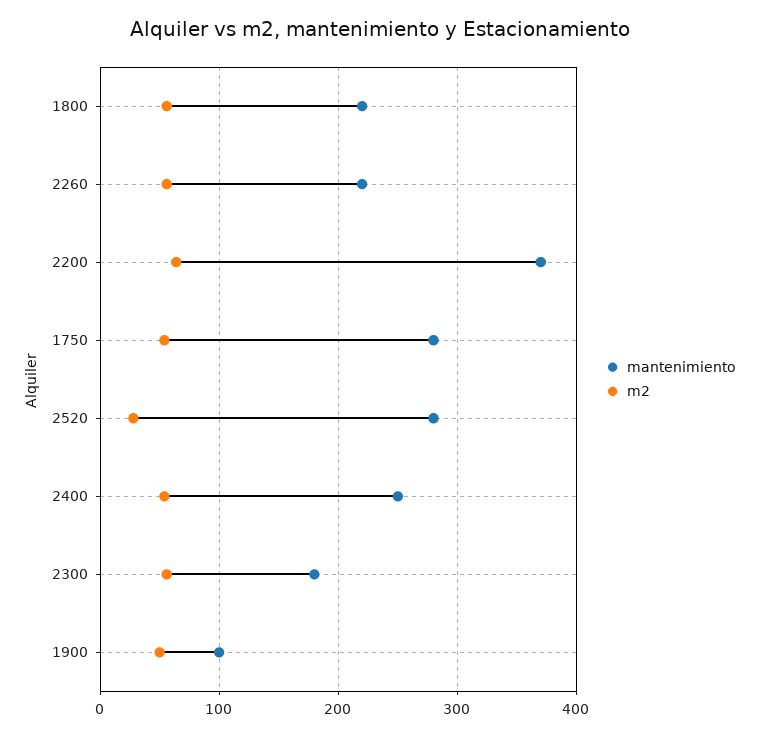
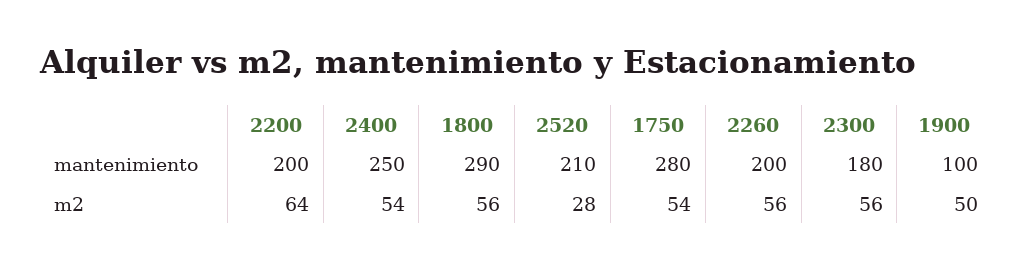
mantenimiento, 1800: 220 -> 290
mantenimiento, 2260: 220 -> 200
mantenimiento, 2200: 370 -> 200
mantenimiento, 2520: 280 -> 210

